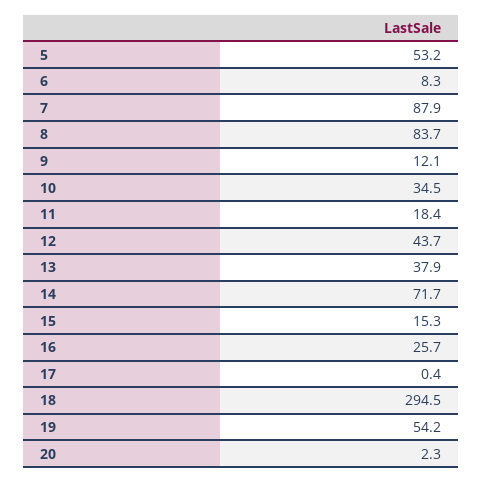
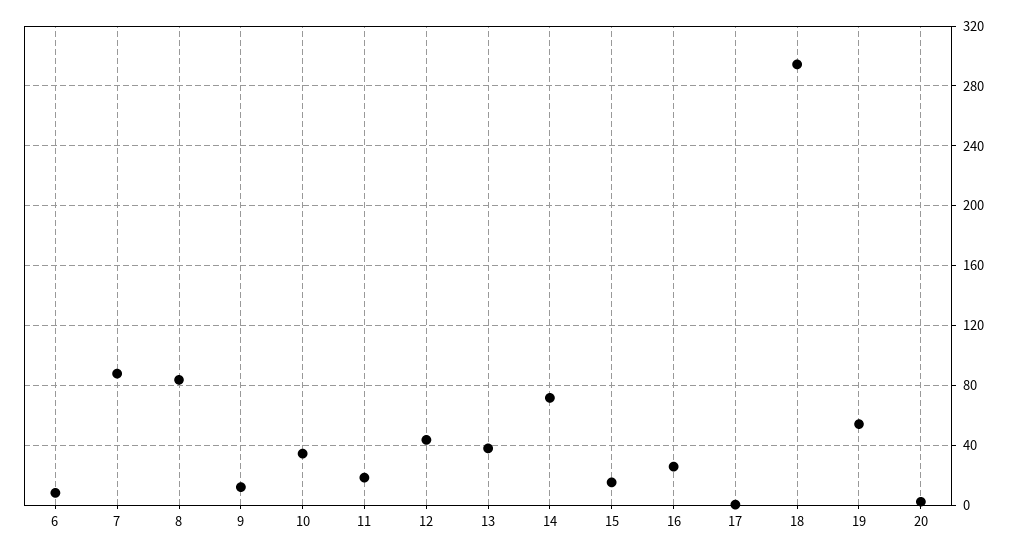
5: 53.2 -> none

